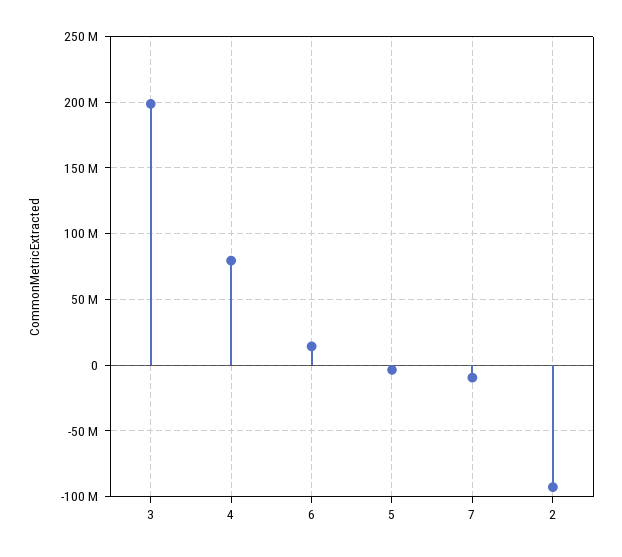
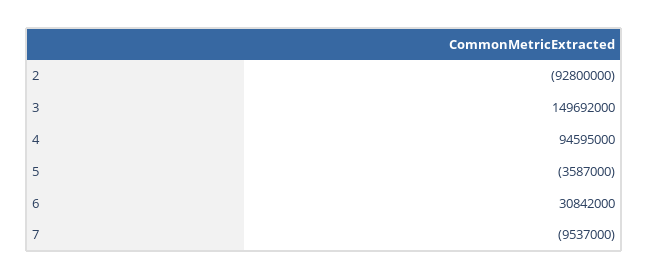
3: 200000000 -> 149692000
4: 80000000 -> 94595000
6: 15000000 -> 30842000

